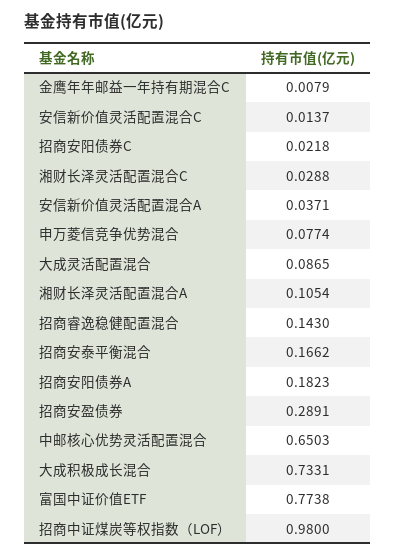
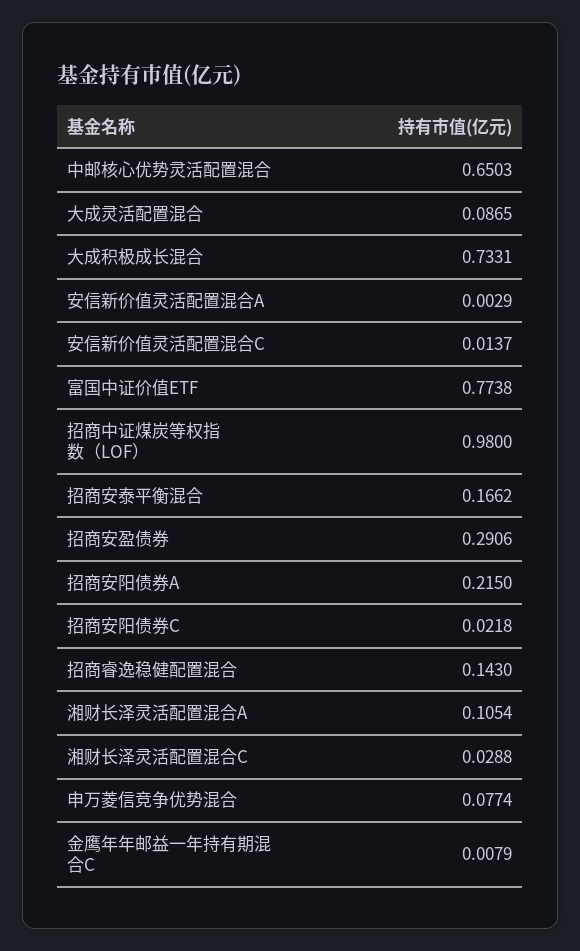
安信新价值灵活配置混合A: 0.0371 -> 0.0029
招商安阳债券A: 0.1823 -> 0.215
招商安盈债券: 0.2891 -> 0.2906

